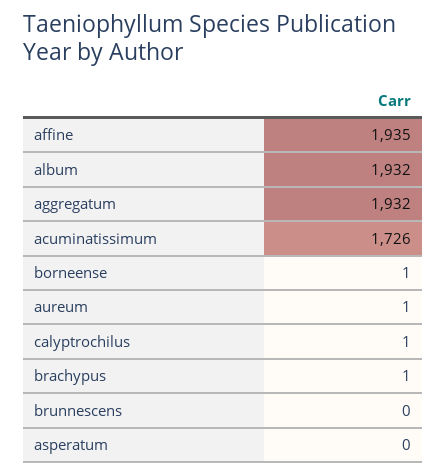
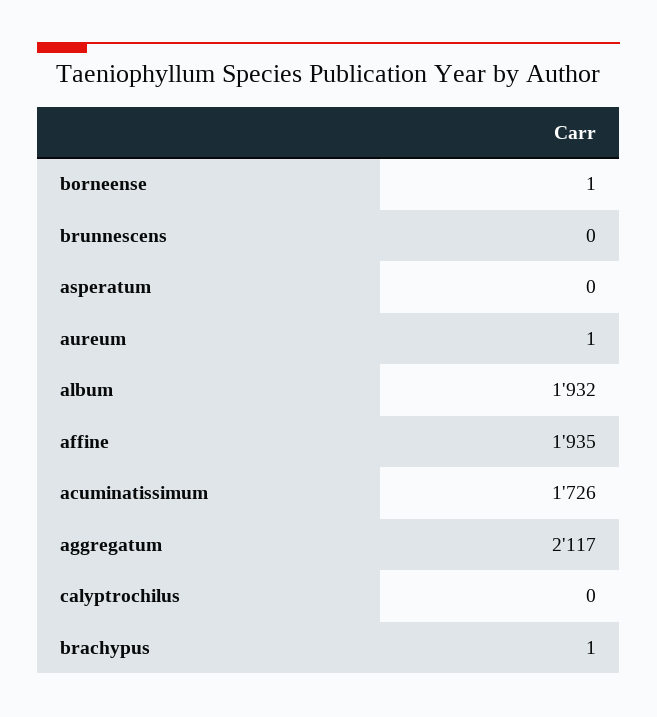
aggregatum: 1932 -> 2117
calyptrochilus: 1 -> 0

